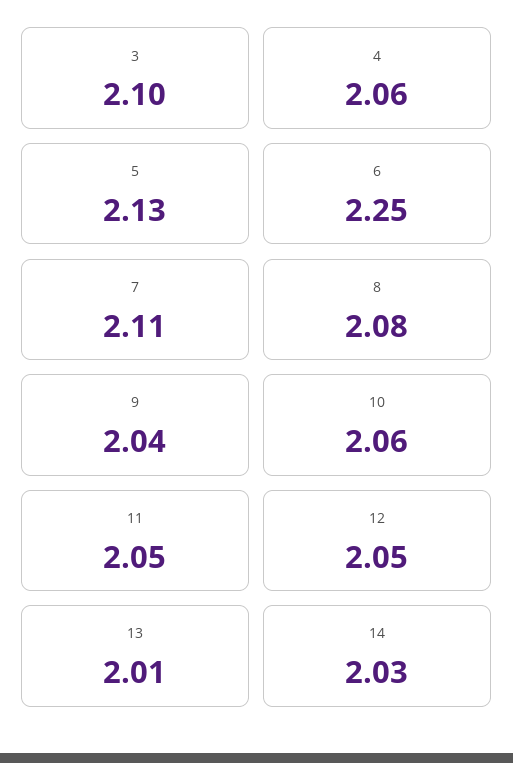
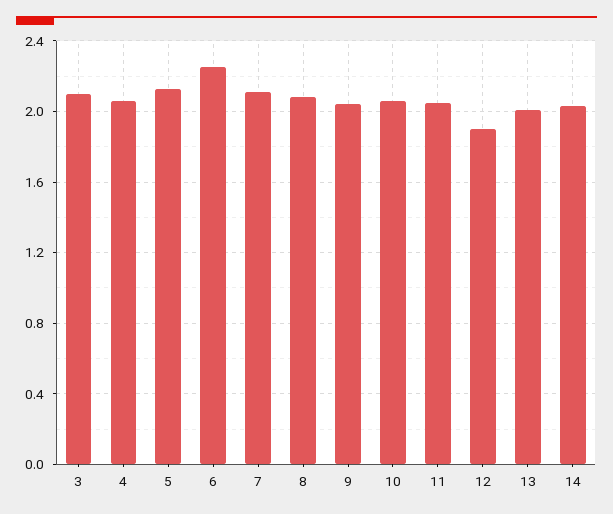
12: 2.05 -> 1.9

